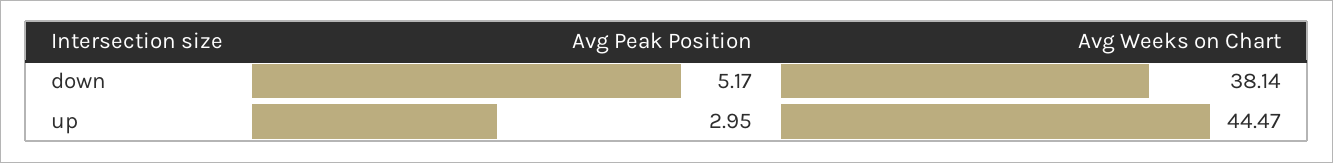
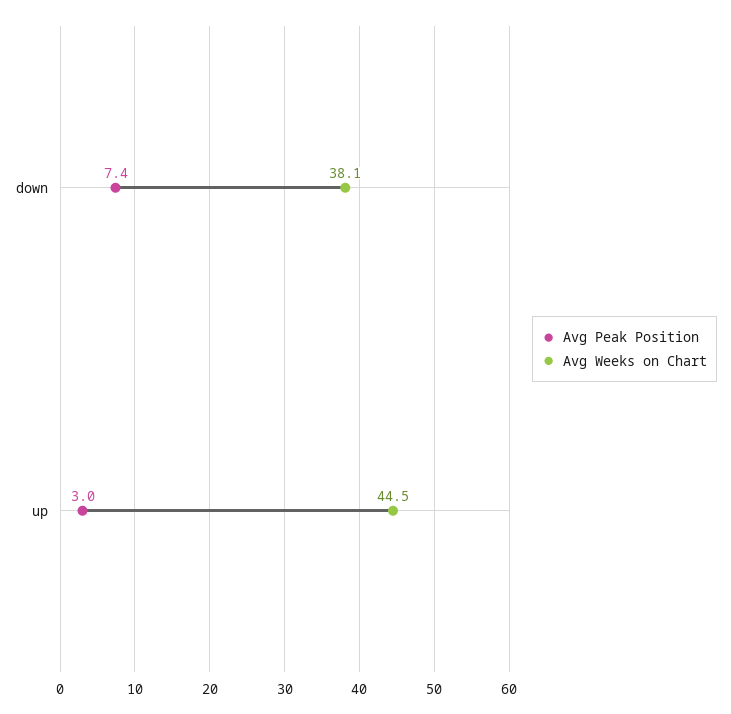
Avg Peak Position, down: 5.17 -> 7.4

